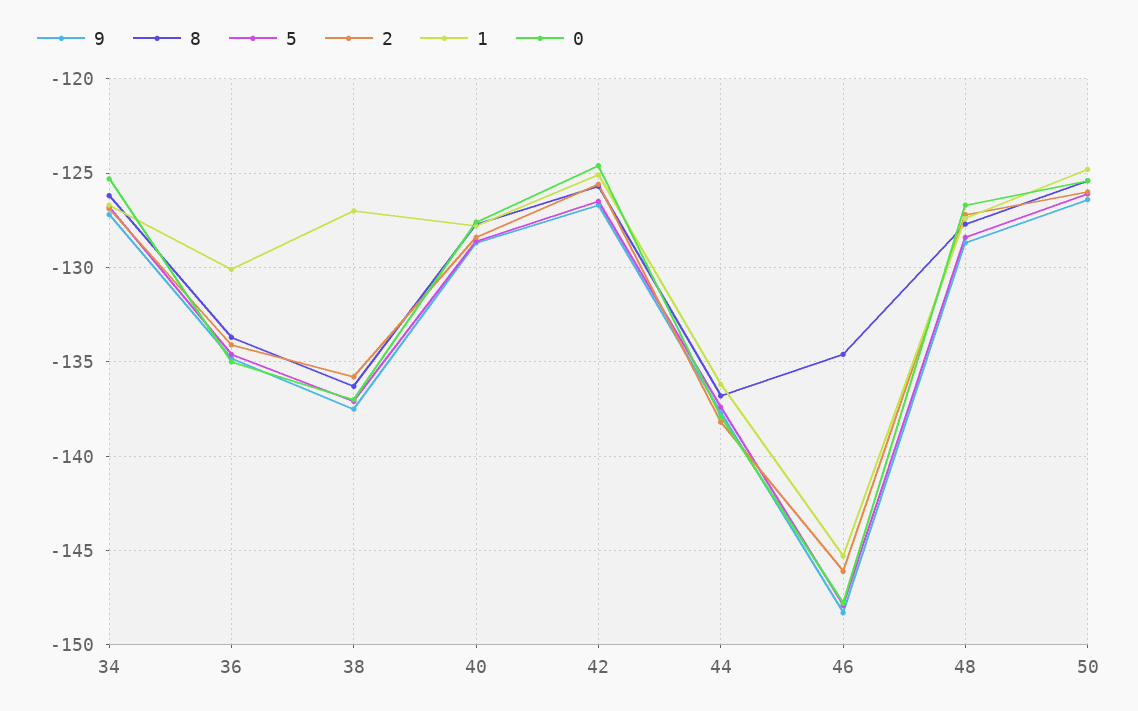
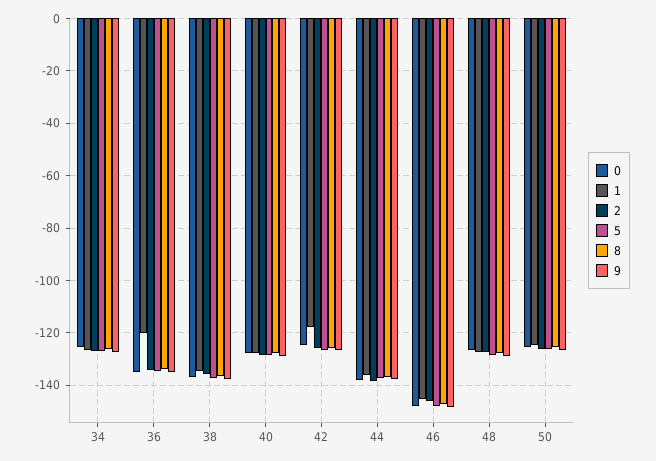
1, 36: -130 -> -120
1, 38: -127 -> -135
1, 42: -125 -> -117.5
8, 46: -134.5 -> -147.5

